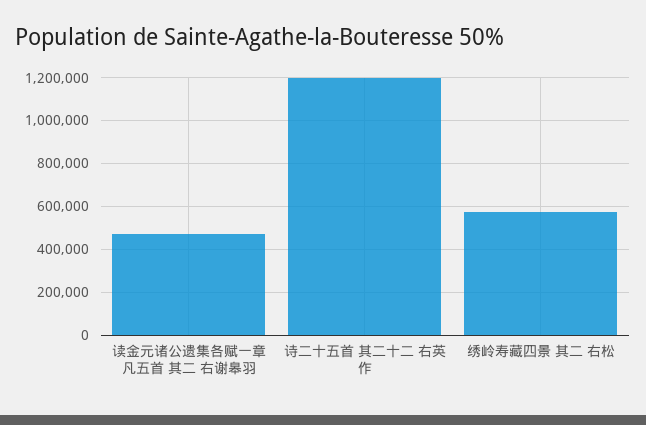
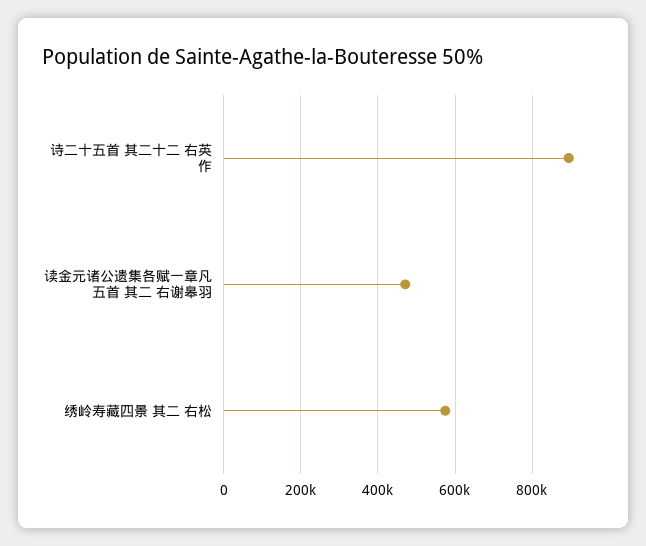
诗二十五首 其二十二 右英作: 1200000 -> 900000

